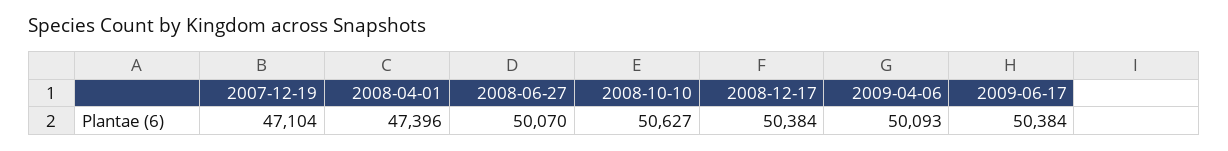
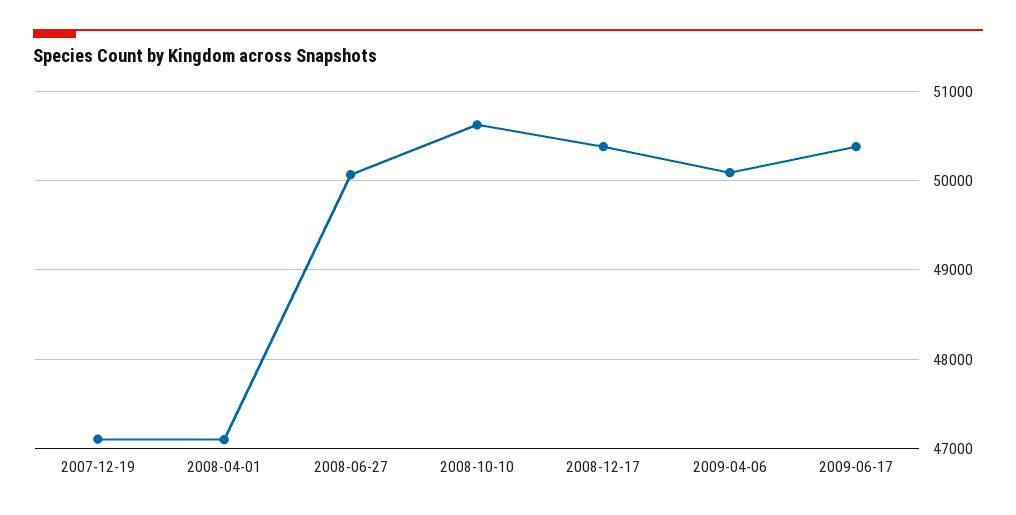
2008-04-01: 47396 -> 47100

